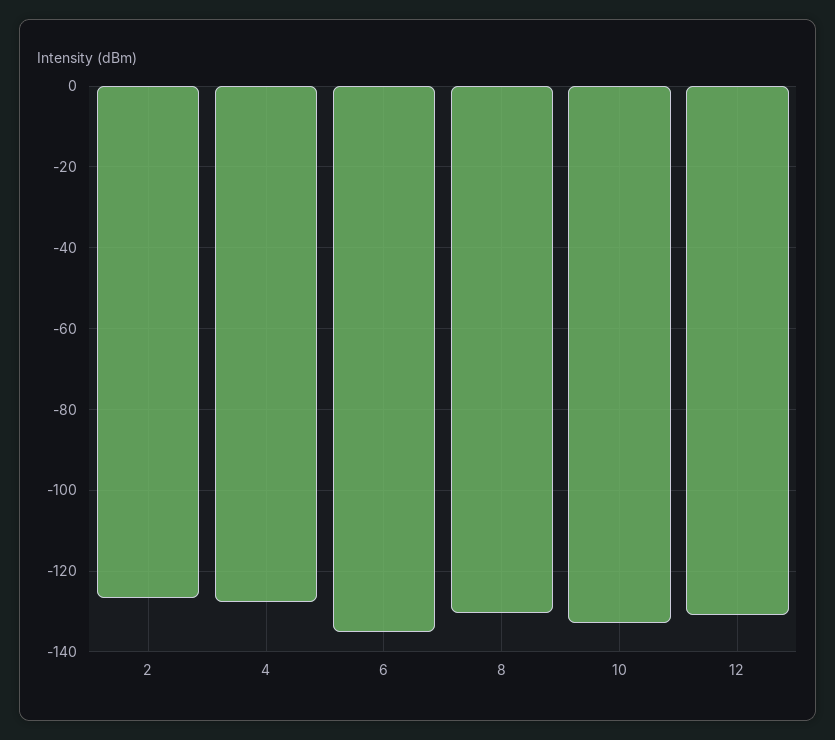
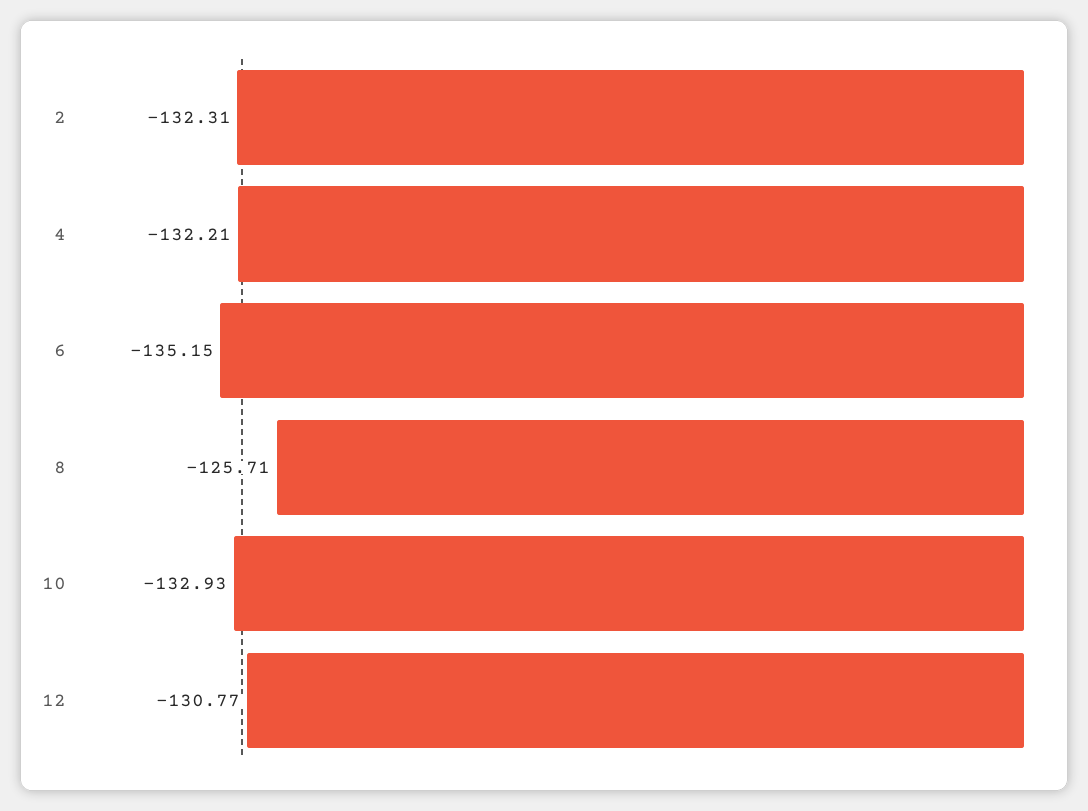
2: -126 -> -132.31
4: -128 -> -132.21
8: -130 -> -125.71

